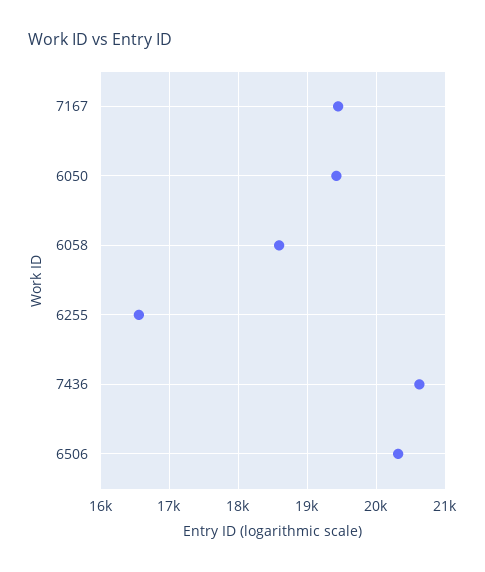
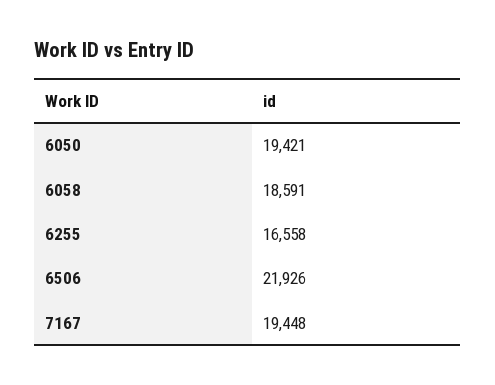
7436: 20600 -> none
6506: 20300 -> 21926

